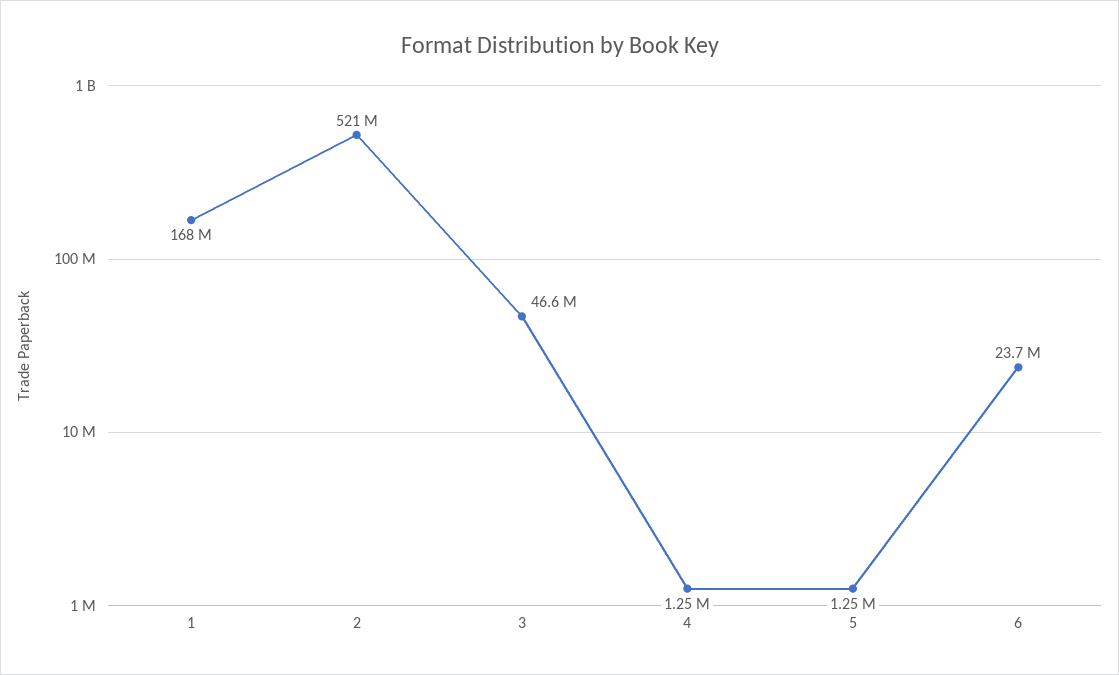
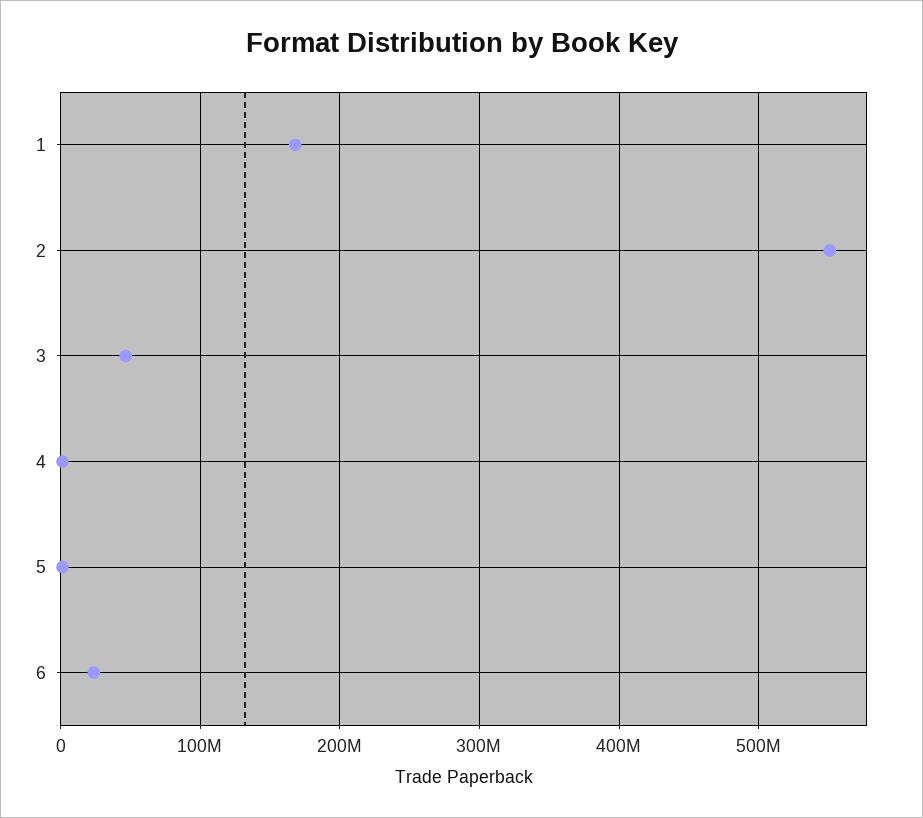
2: 521000000 -> 550000000

